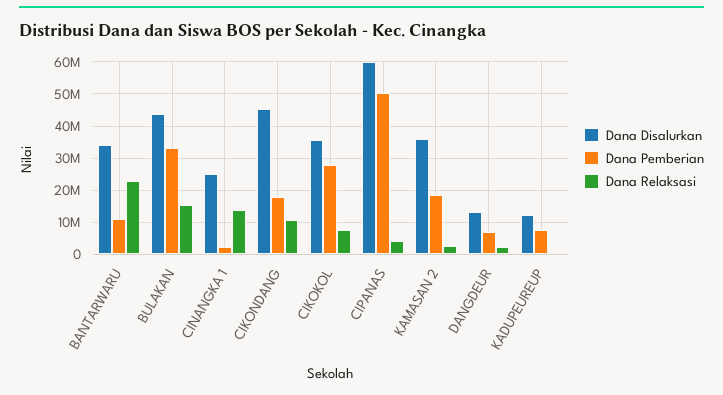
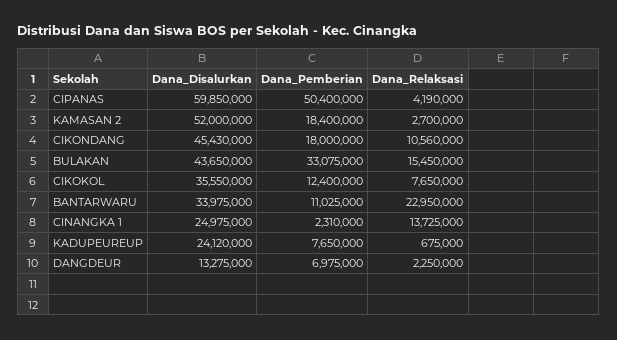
Dana Pemberian, CIKOKOL: 28000000 -> 12400000
Dana Disalurkan, KAMASAN 2: 36000000 -> 52000000
Dana Disalurkan, KADUPEUREUP: 12000000 -> 24120000

